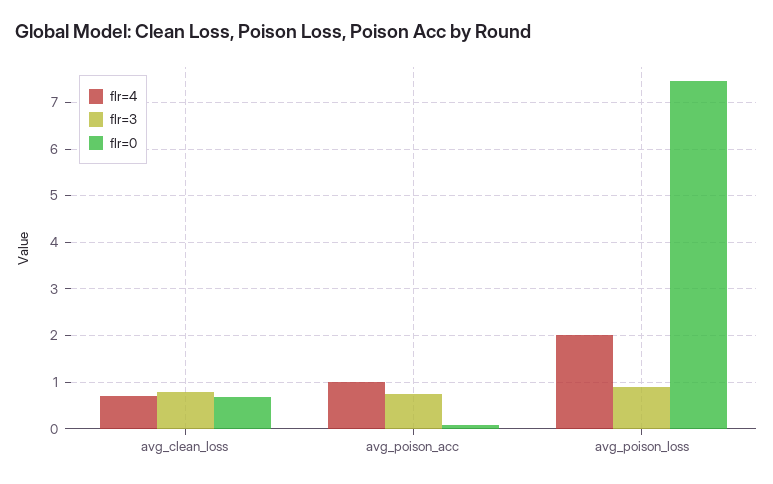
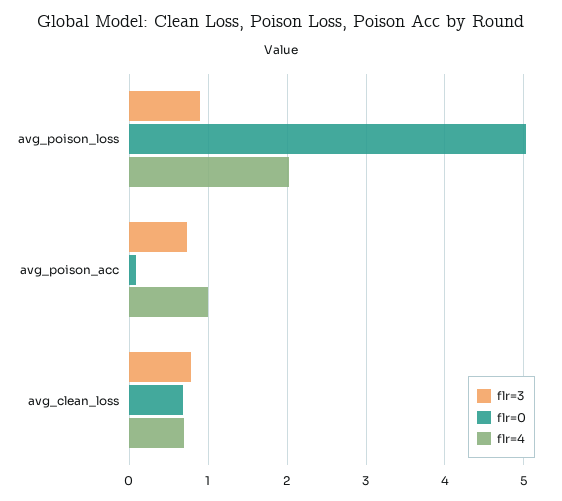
flr=0, avg_poison_loss: 7.4 -> 5

